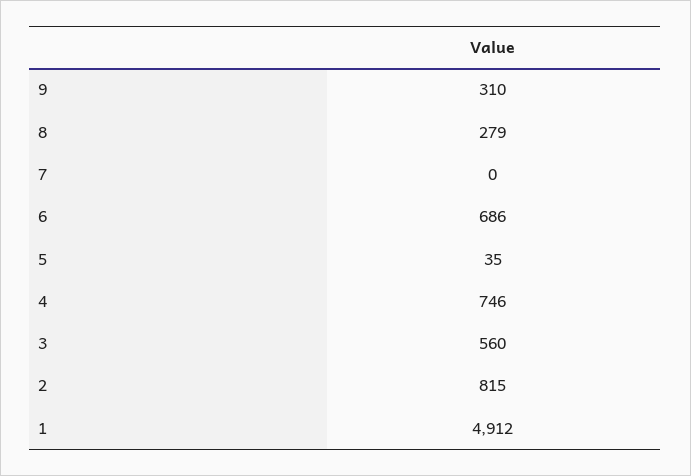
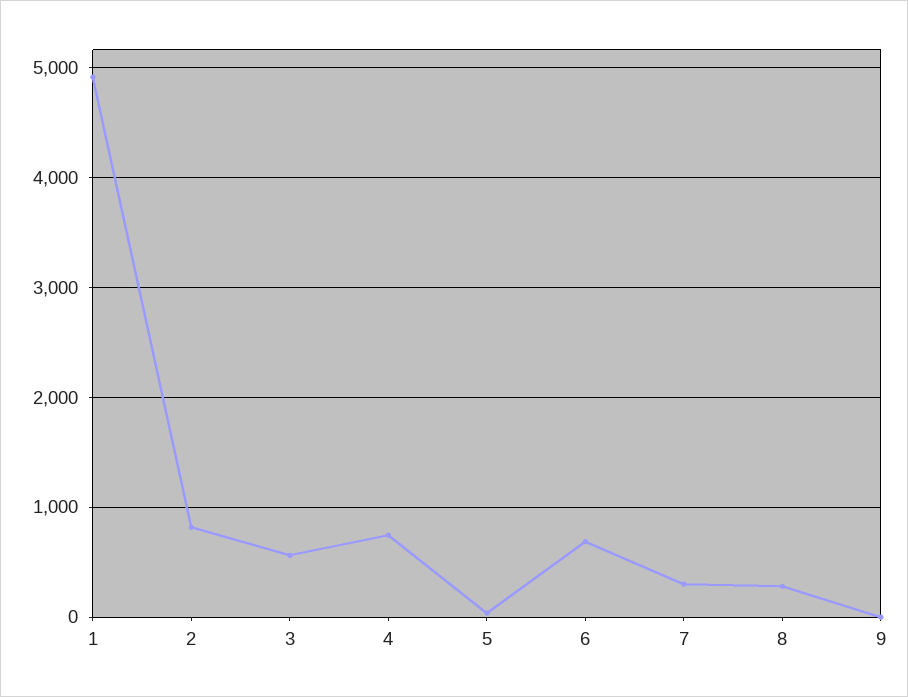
9: 310 -> 0
7: 0 -> 300

